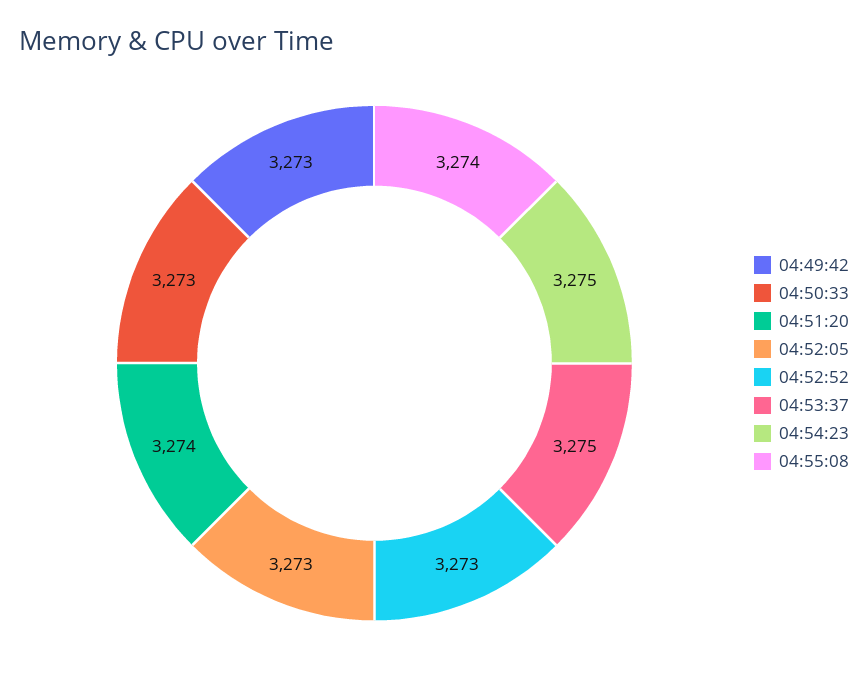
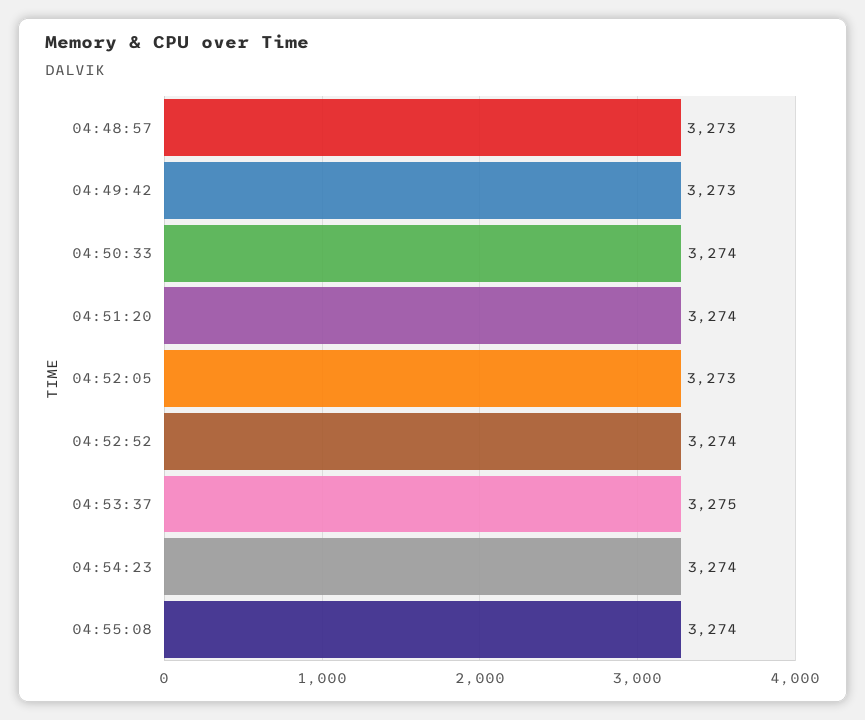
04:50:33: 3273 -> 3274
04:52:52: 3273 -> 3274
04:54:23: 3275 -> 3274
04:48:57: none -> 3273

